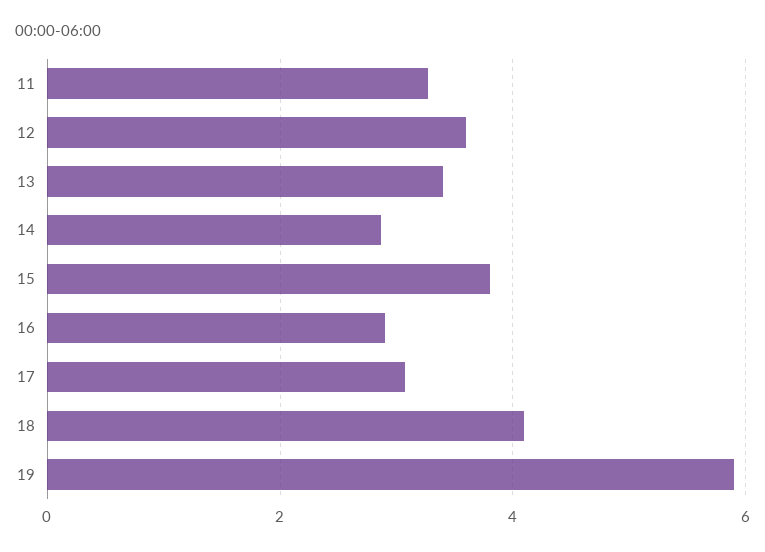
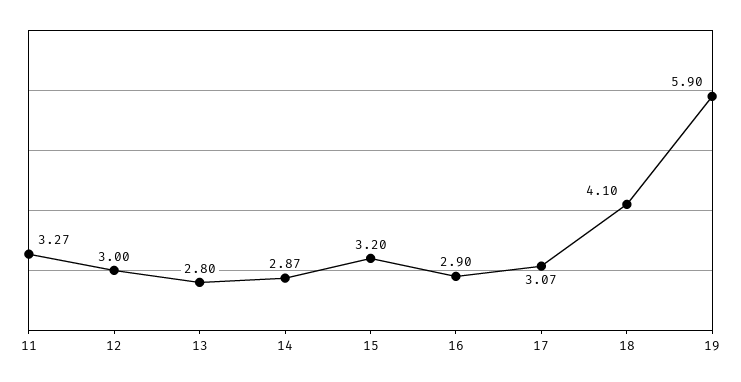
12: 3.6 -> 3
13: 3.4 -> 2.8
15: 3.8 -> 3.2

